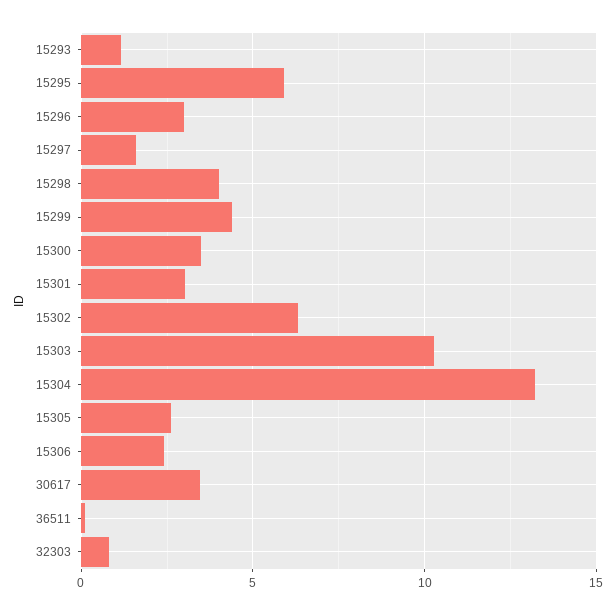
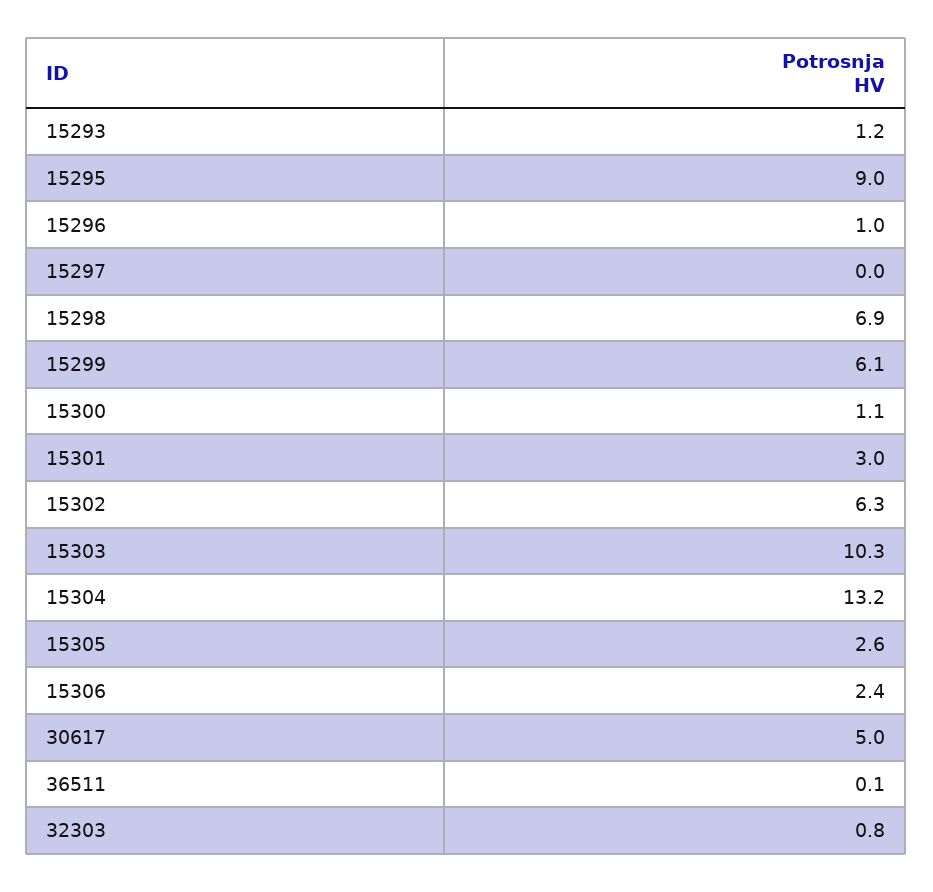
15295: 6 -> 9
15296: 3 -> 1
15297: 1.5 -> 0
15298: 4 -> 6.9
15299: 4.5 -> 6.1
15300: 3.5 -> 1.1
30617: 3.5 -> 5

